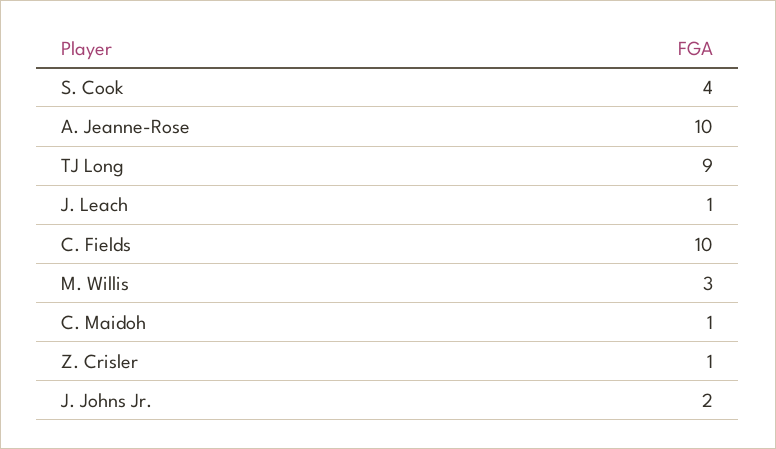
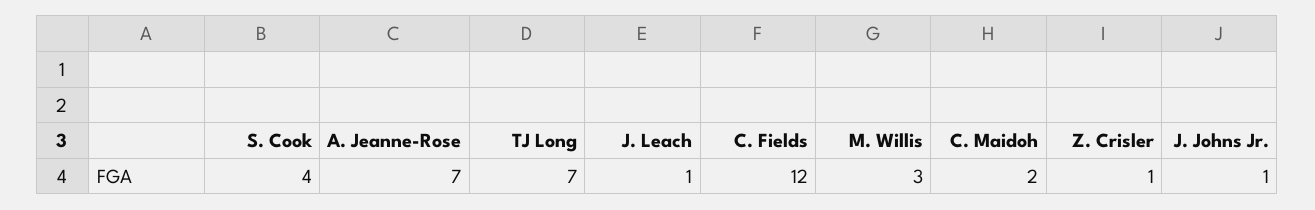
A. Jeanne-Rose: 10 -> 7
TJ Long: 9 -> 7
C. Fields: 10 -> 12
C. Maidoh: 1 -> 2
J. Johns Jr.: 2 -> 1

